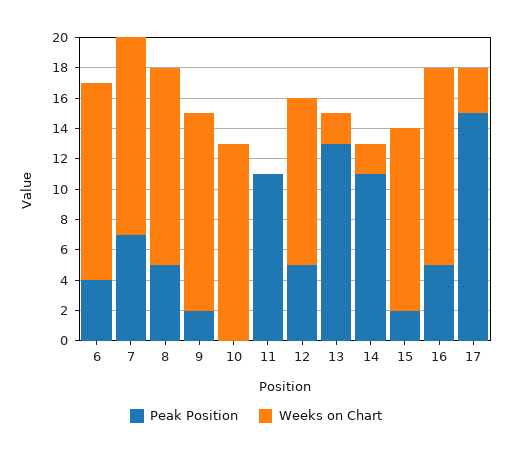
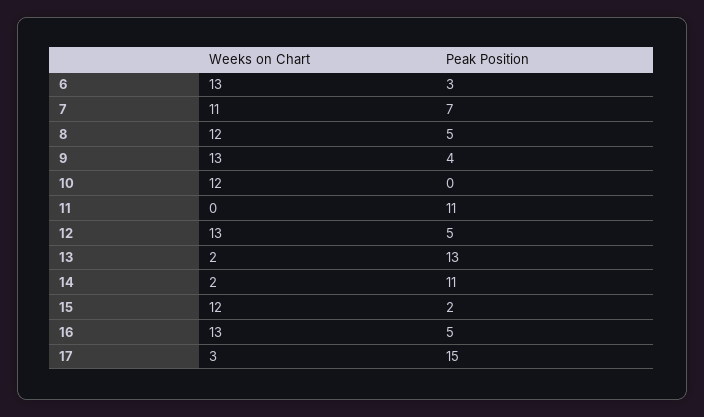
Peak Position, 6: 4 -> 3
Weeks on Chart, 7: 13 -> 11
Weeks on Chart, 8: 13 -> 12
Peak Position, 9: 2 -> 4
Weeks on Chart, 10: 13 -> 12
Weeks on Chart, 12: 11 -> 13

